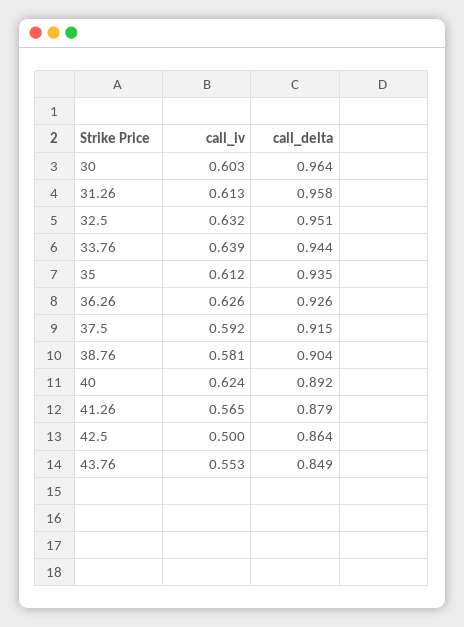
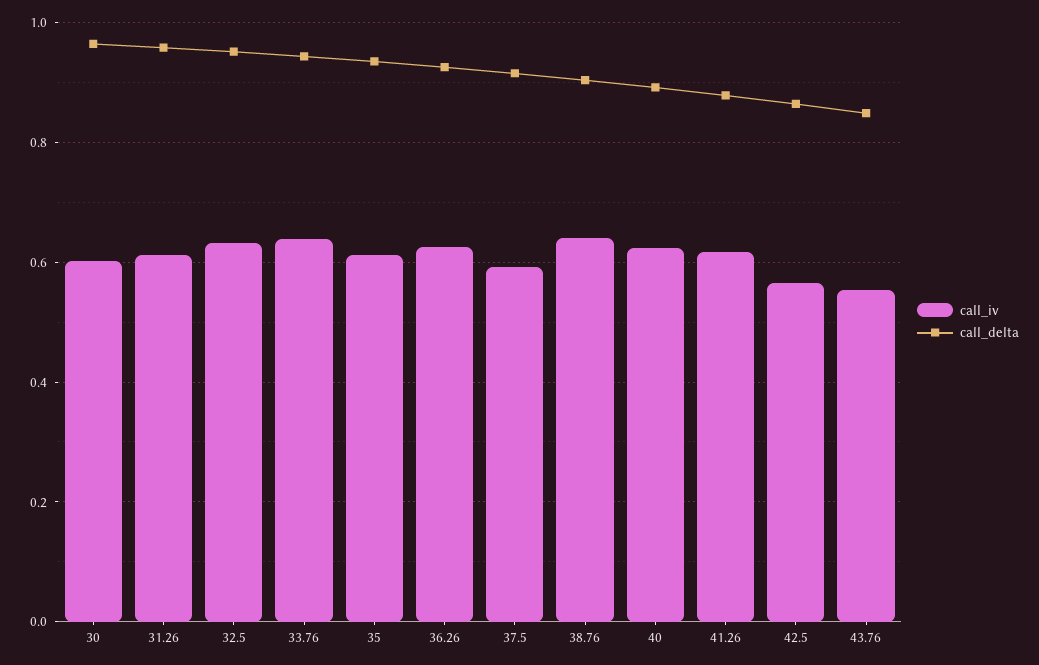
call_iv, 38.76: 0.581 -> 0.64
call_iv, 41.26: 0.565 -> 0.62
call_iv, 42.5: 0.5 -> 0.56

